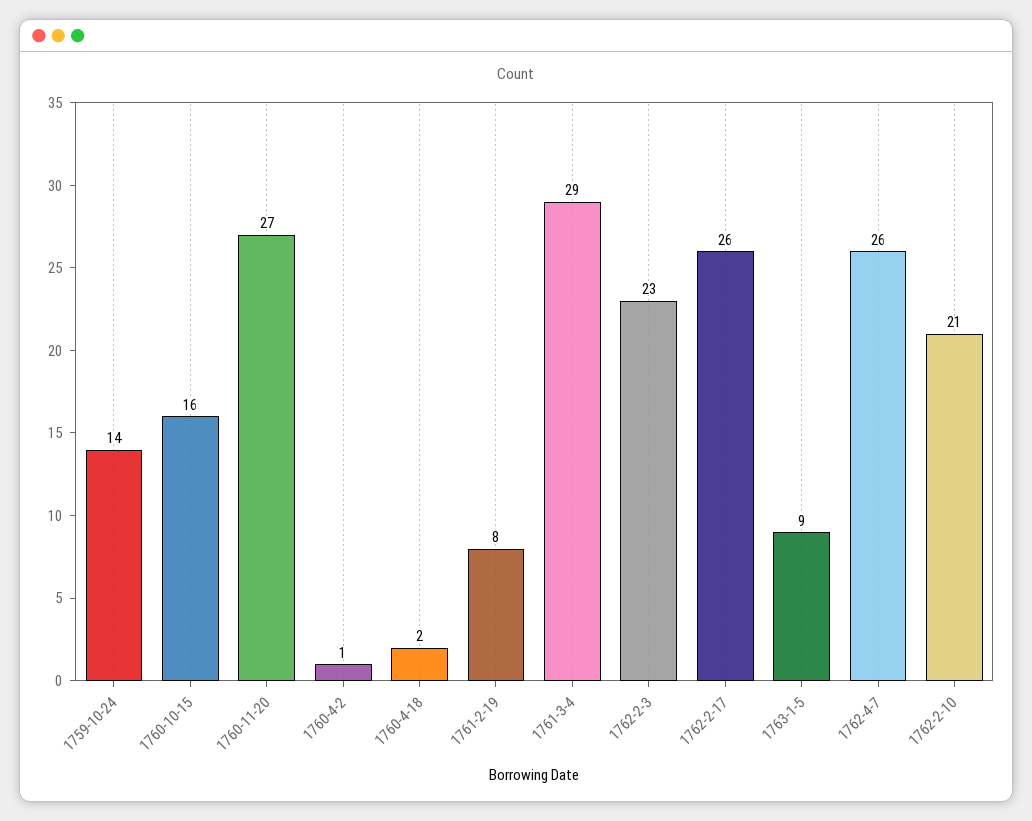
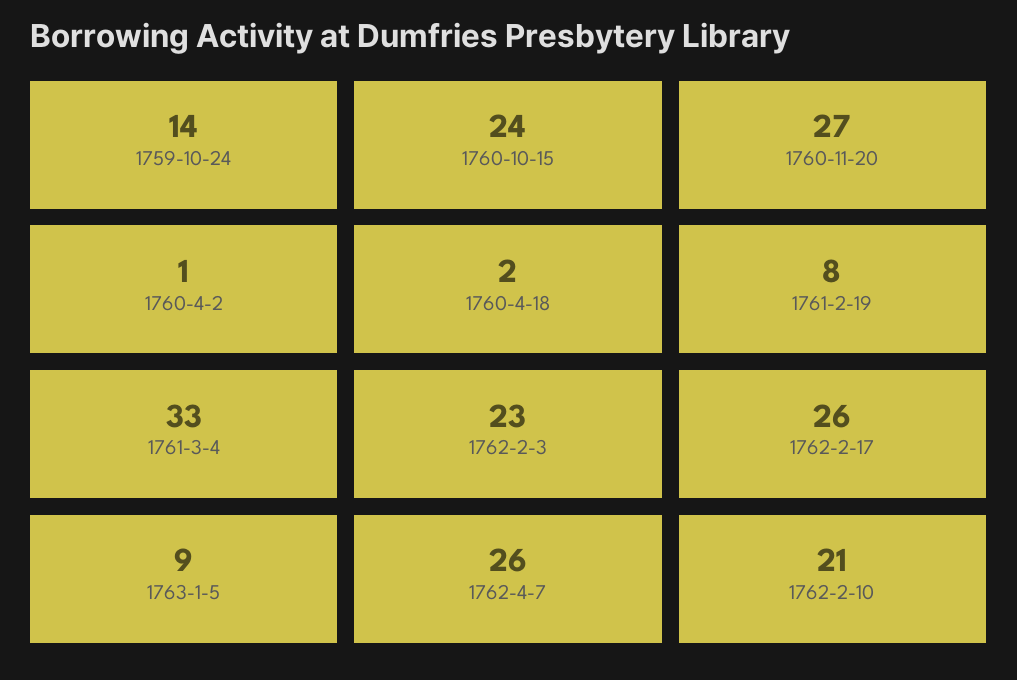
1760-10-15: 16 -> 24
1761-3-4: 29 -> 33

